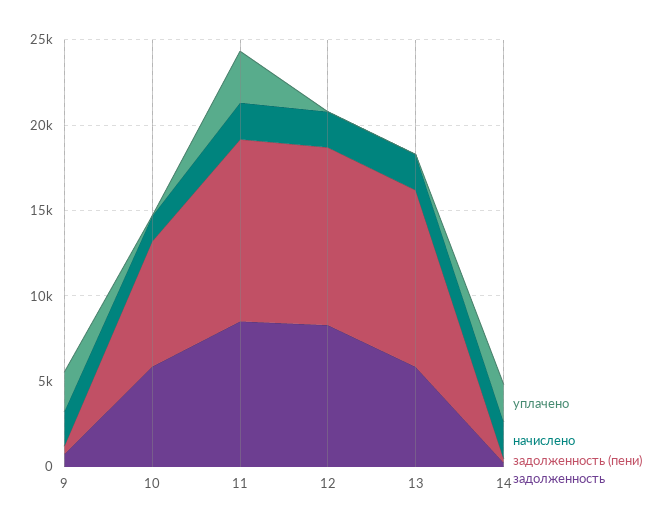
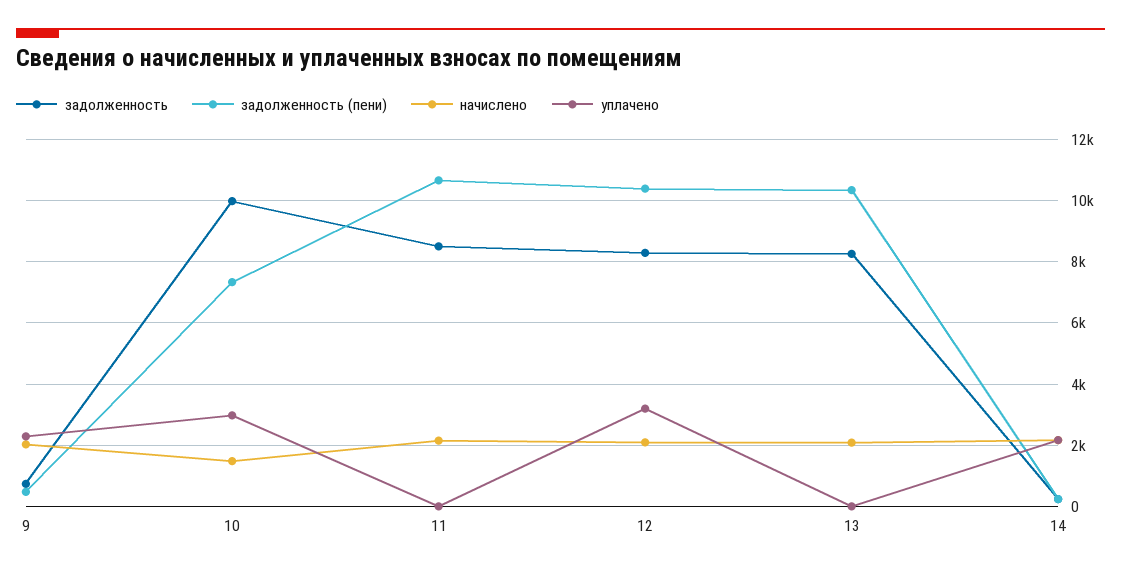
уплачено, 10: 0 -> 3000
задолженность, 10: 6000 -> 10000
уплачено, 11: 3000 -> 0
уплачено, 12: 0 -> 3200
задолженность, 13: 6000 -> 8200

